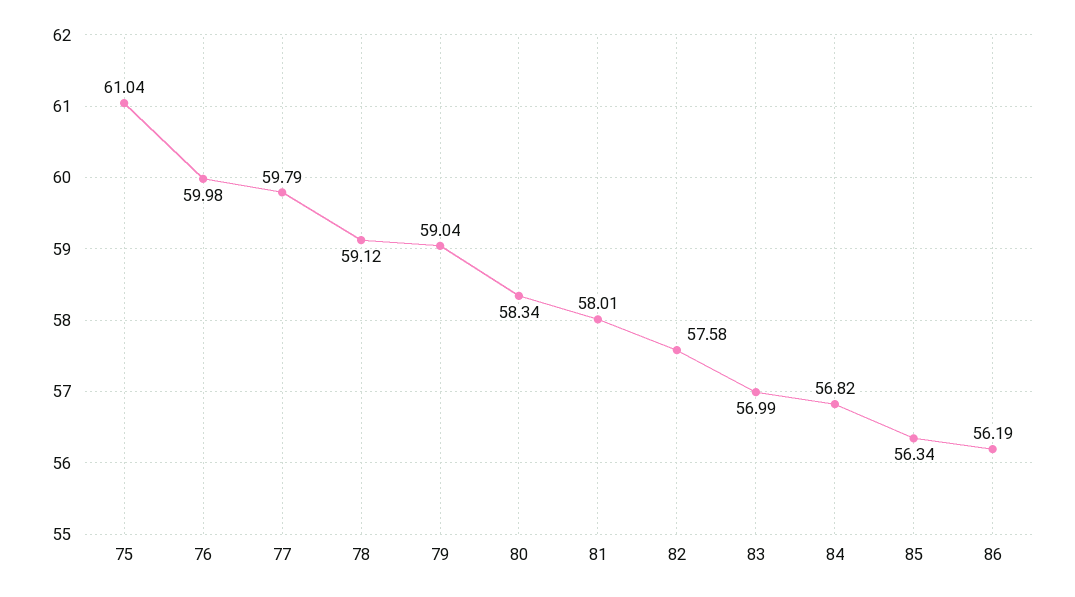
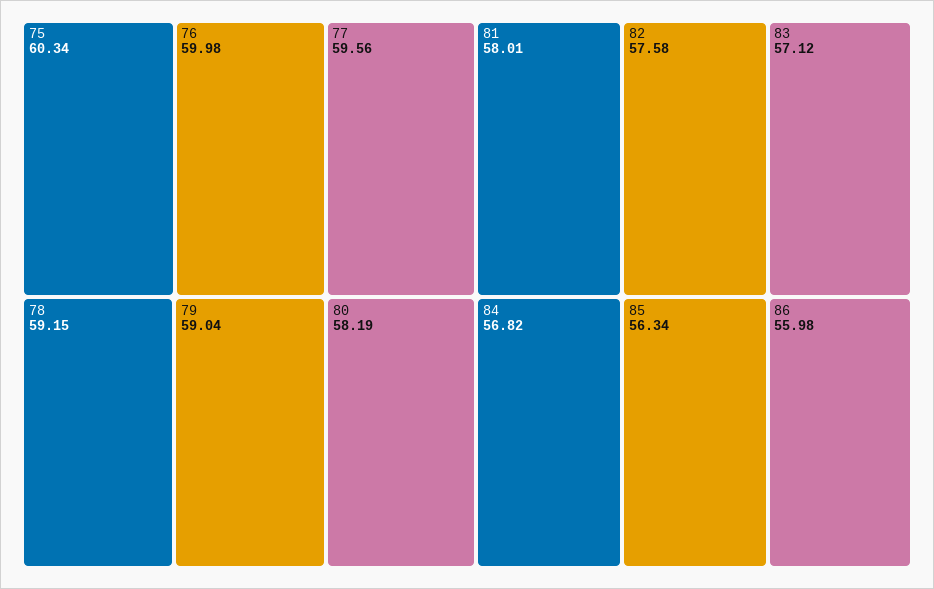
75: 61.04 -> 60.34
77: 59.79 -> 59.56
78: 59.12 -> 59.15
80: 58.34 -> 58.19
83: 56.99 -> 57.12
86: 56.19 -> 55.98

